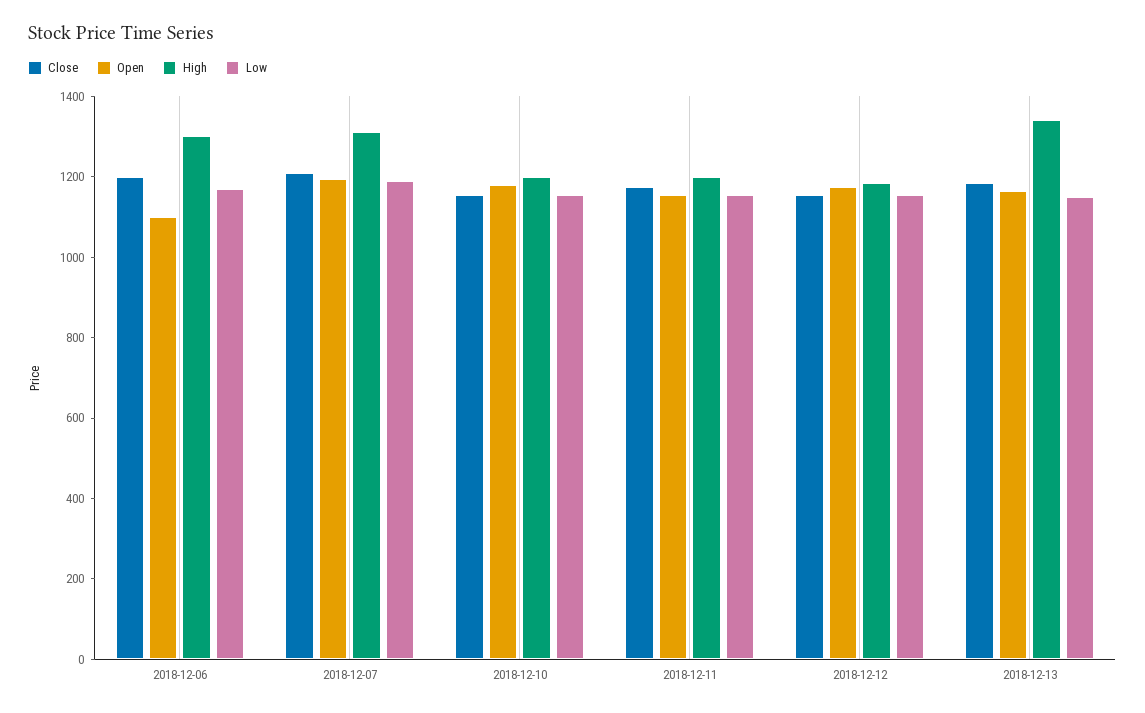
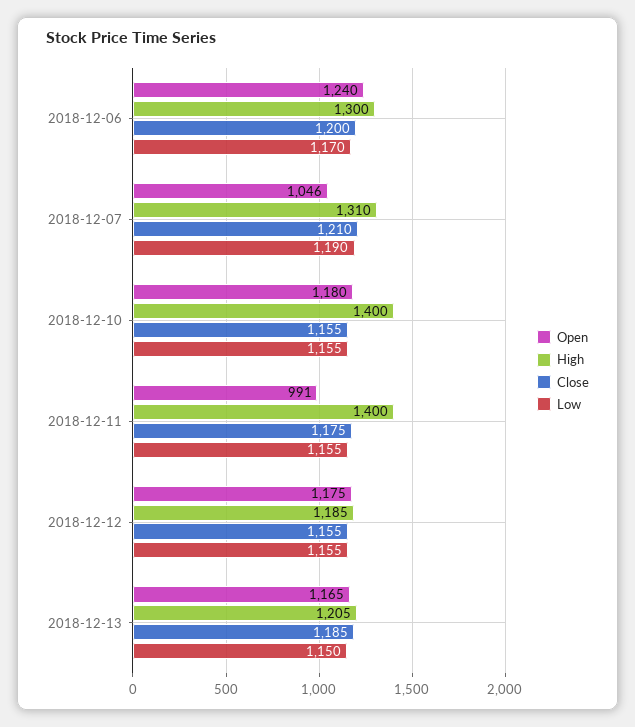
Open, 2018-12-06: 1100 -> 1240
Open, 2018-12-07: 1200 -> 1046
High, 2018-12-10: 1200 -> 1400
Open, 2018-12-11: 1150 -> 991
High, 2018-12-11: 1200 -> 1400
High, 2018-12-13: 1350 -> 1205

